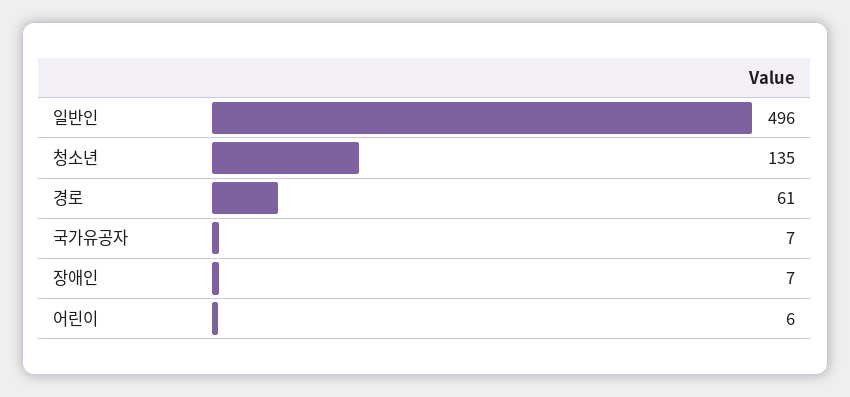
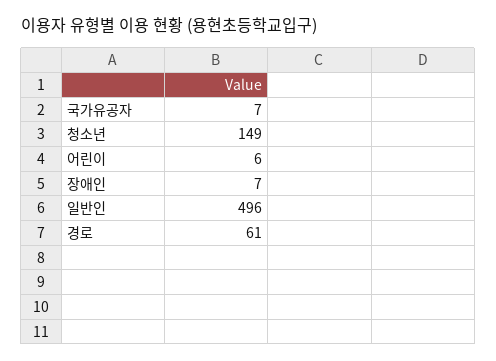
청소년: 135 -> 149

